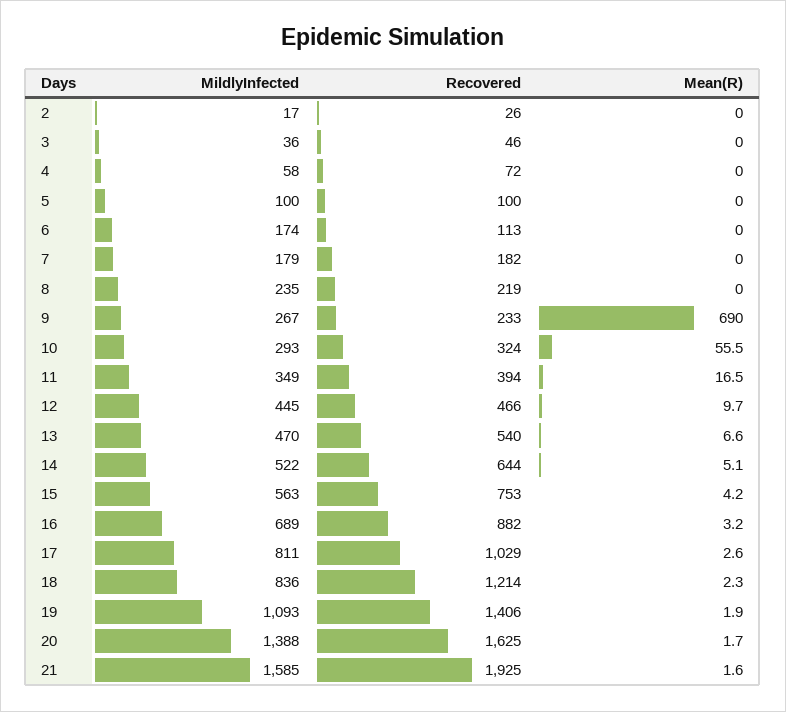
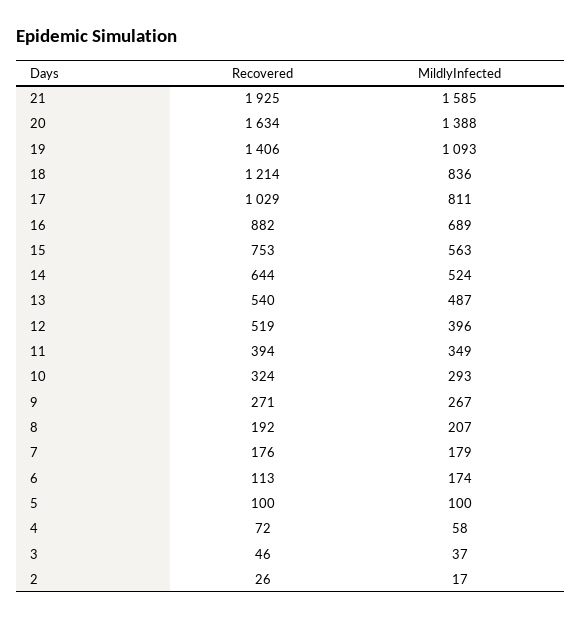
Mean(R), 2: 0 -> none
MildlyInfected, 3: 36 -> 37
Mean(R), 3: 0 -> none
Mean(R), 4: 0 -> none
Mean(R), 5: 0 -> none
Mean(R), 6: 0 -> none
Recovered, 7: 182 -> 176
Mean(R), 7: 0 -> none
MildlyInfected, 8: 235 -> 207
Recovered, 8: 219 -> 192
Mean(R), 8: 0 -> none
Recovered, 9: 233 -> 271
Mean(R), 9: 690 -> none
Mean(R), 10: 55.5 -> none
Mean(R), 11: 16.5 -> none
MildlyInfected, 12: 445 -> 396
Recovered, 12: 466 -> 519
Mean(R), 12: 9.7 -> none
MildlyInfected, 13: 470 -> 487
Mean(R), 13: 6.6 -> none
MildlyInfected, 14: 522 -> 524
Mean(R), 14: 5.1 -> none
Mean(R), 15: 4.2 -> none
Mean(R), 16: 3.2 -> none
Mean(R), 17: 2.6 -> none
Mean(R), 18: 2.3 -> none
Mean(R), 19: 1.9 -> none
Recovered, 20: 1625 -> 1634
Mean(R), 20: 1.7 -> none
Mean(R), 21: 1.6 -> none

